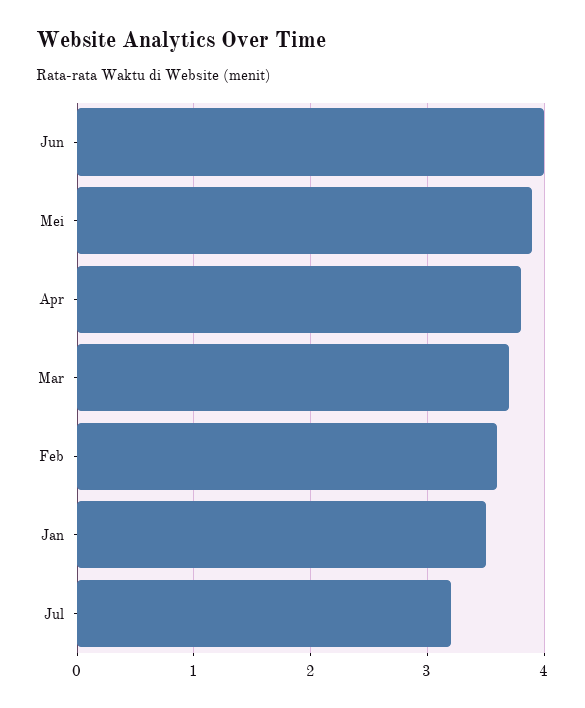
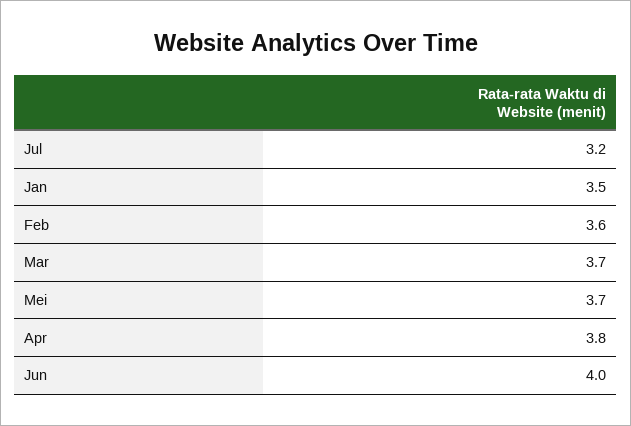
Mei: 3.9 -> 3.7

